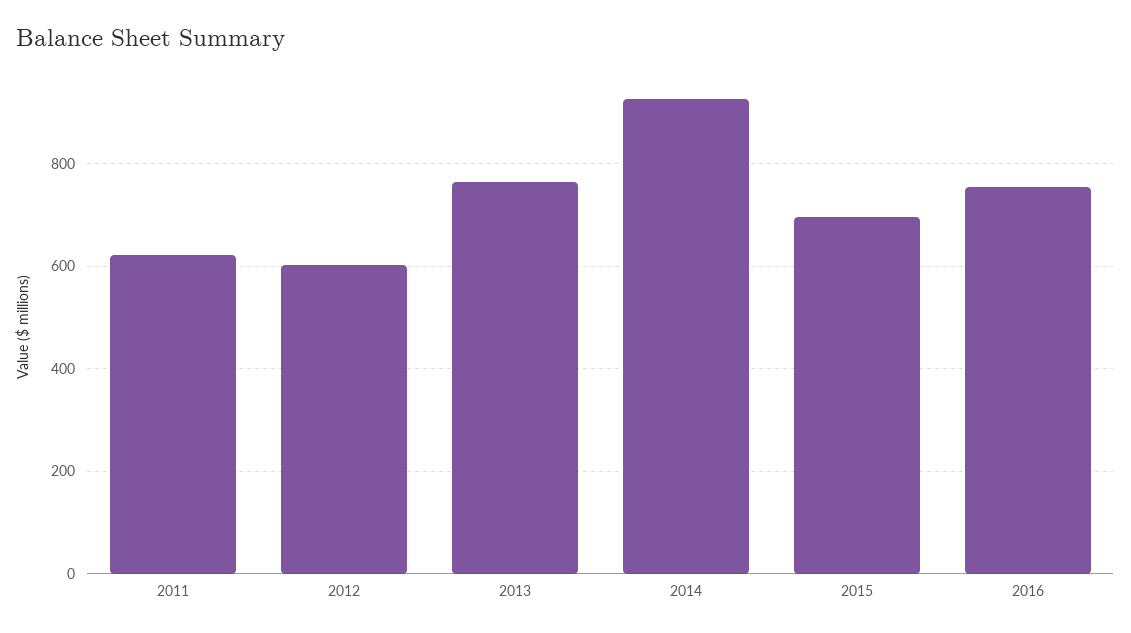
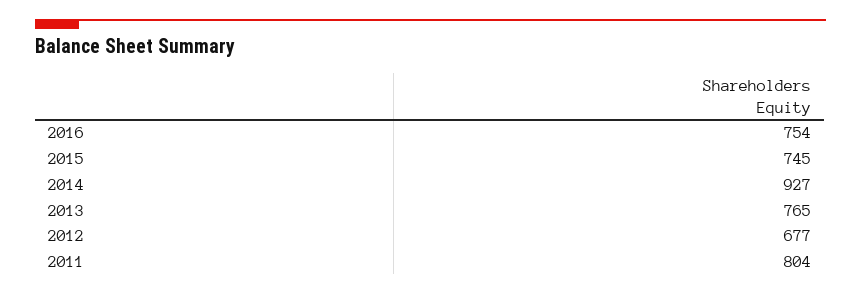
2011: 620 -> 804
2012: 600 -> 677
2015: 700 -> 745

